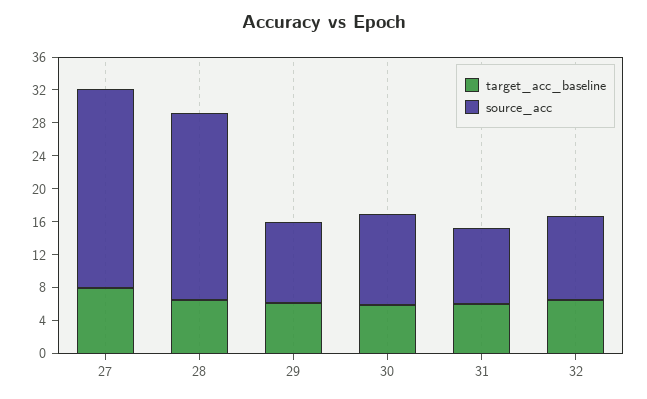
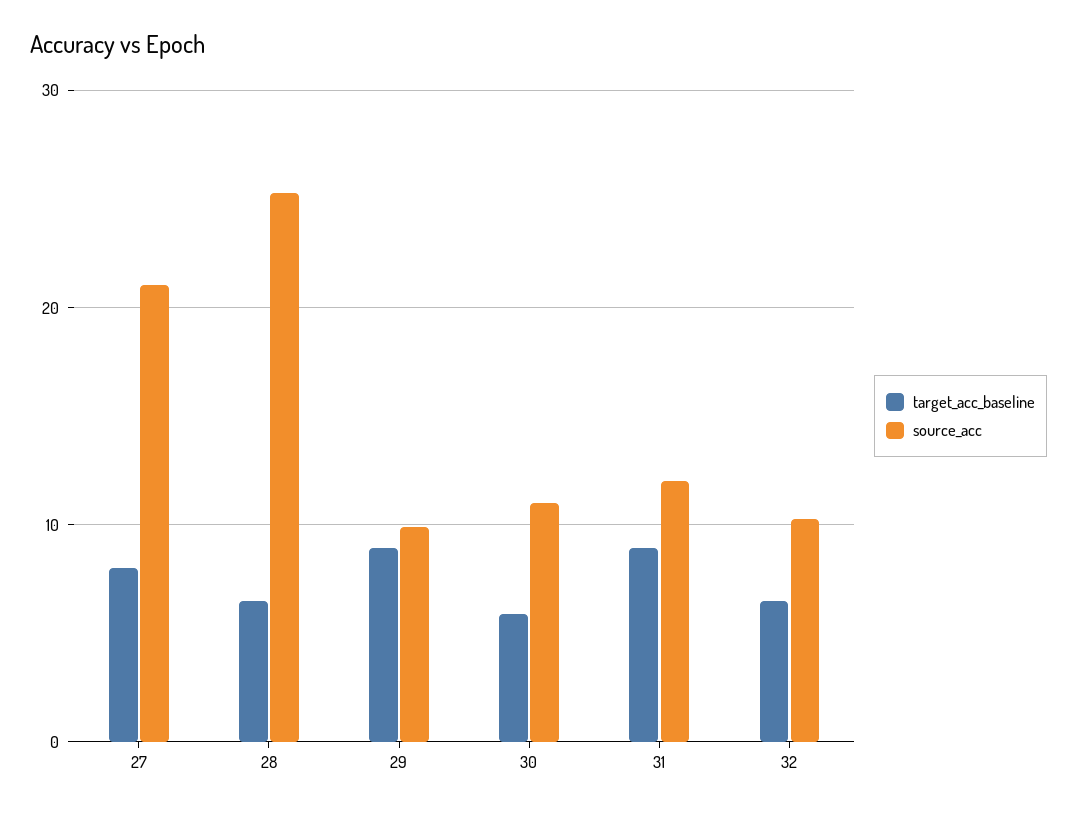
source_acc, 27: 24 -> 21
source_acc, 28: 23 -> 25
target_acc_baseline, 29: 6 -> 9
target_acc_baseline, 31: 6 -> 9
source_acc, 31: 9 -> 12

